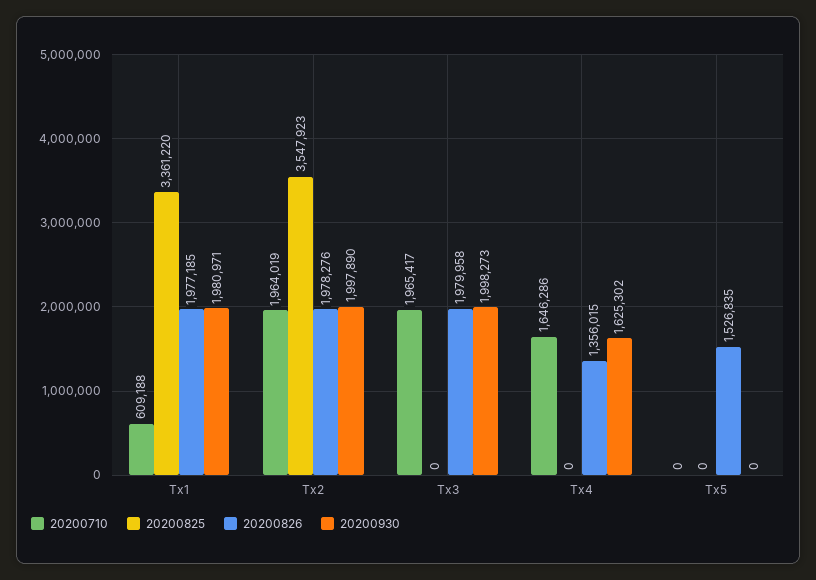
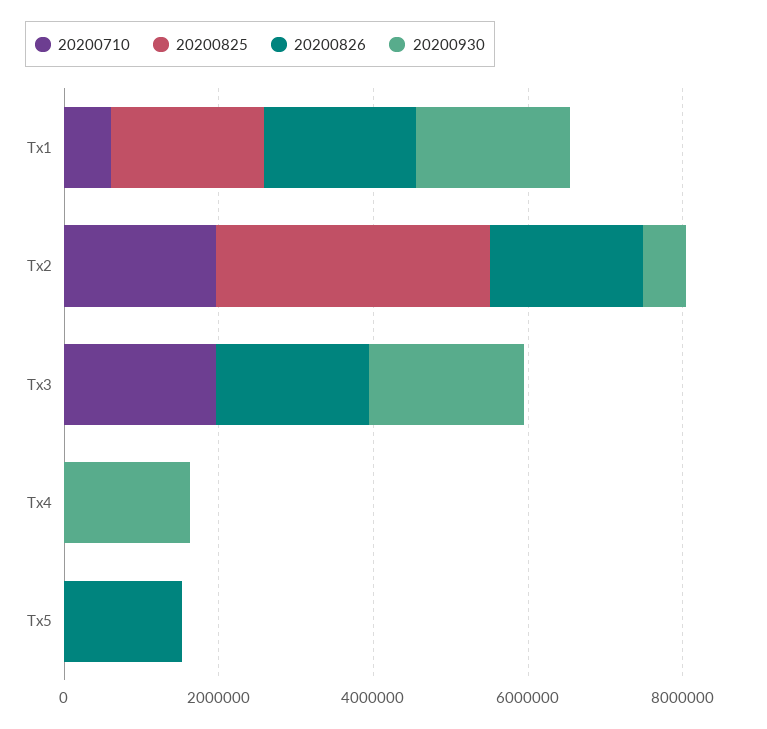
20200825, Tx1: 3361220 -> 2000000
20200930, Tx2: 1997890 -> 500000
20200710, Tx4: 1646286 -> 0
20200826, Tx4: 1356015 -> 0

